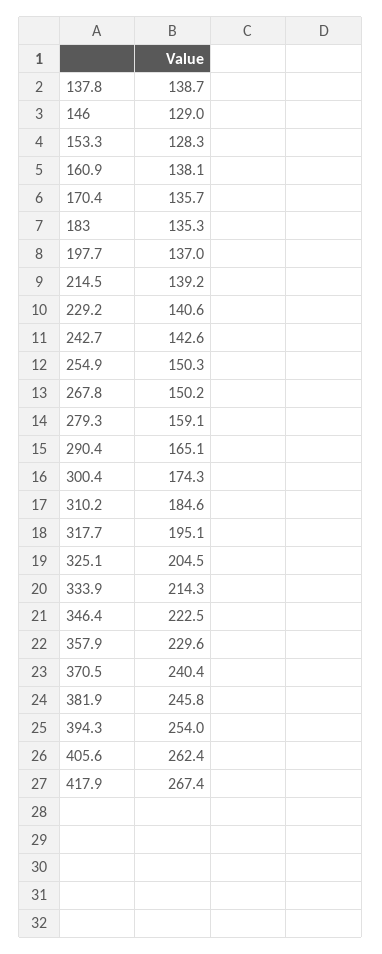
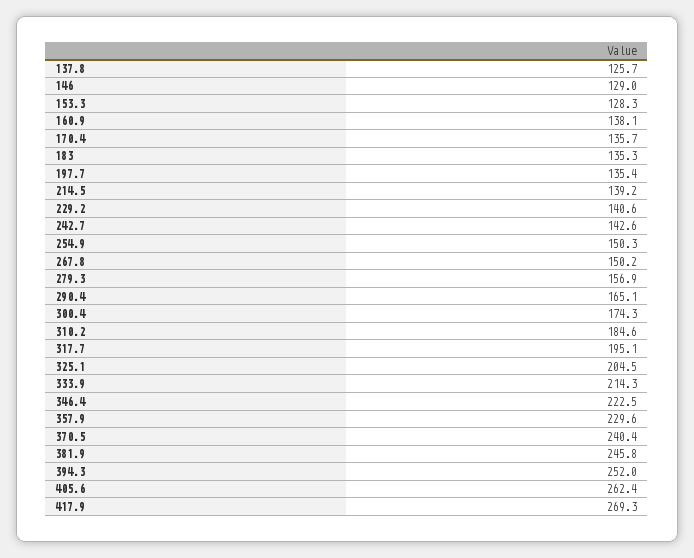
137.8: 138.7 -> 125.7
197.7: 137 -> 135.4
279.3: 159.1 -> 156.9
394.3: 254 -> 252
417.9: 267.4 -> 269.3

